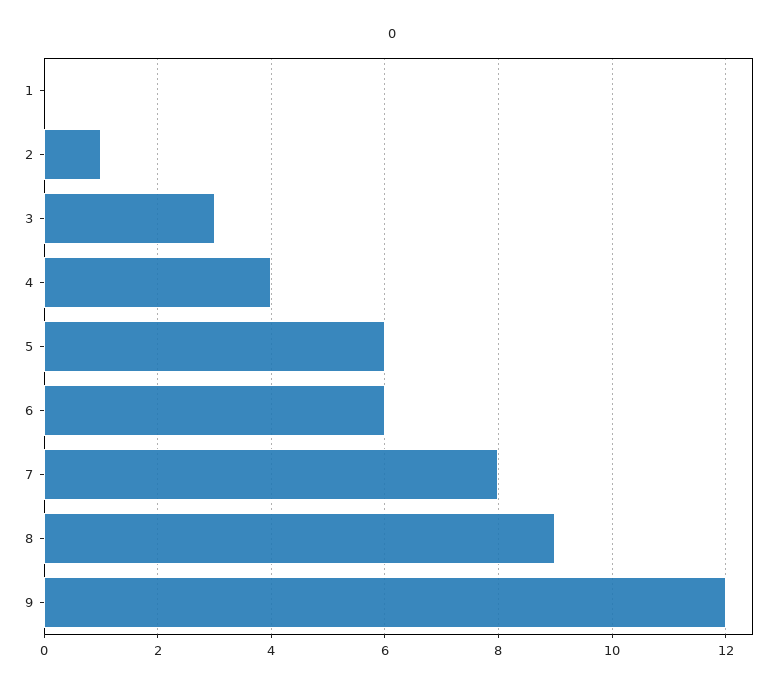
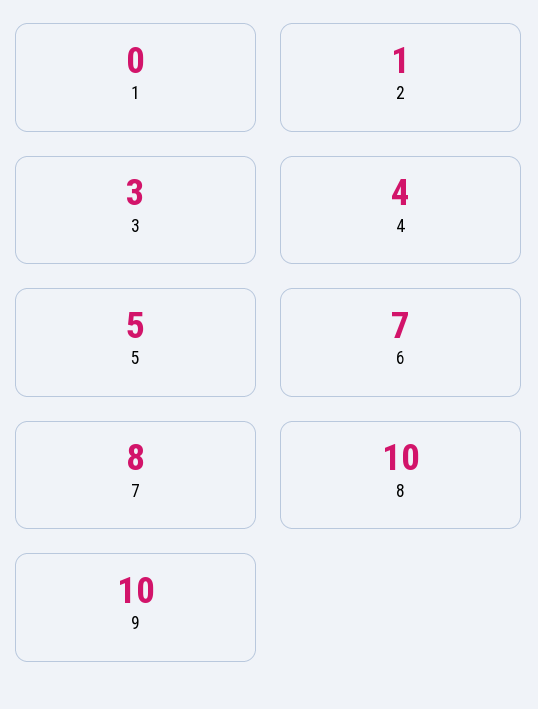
5: 6 -> 5
6: 6 -> 7
8: 9 -> 10
9: 12 -> 10

